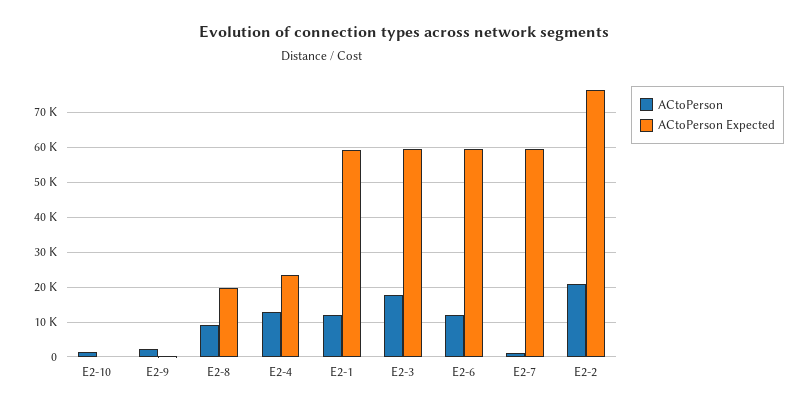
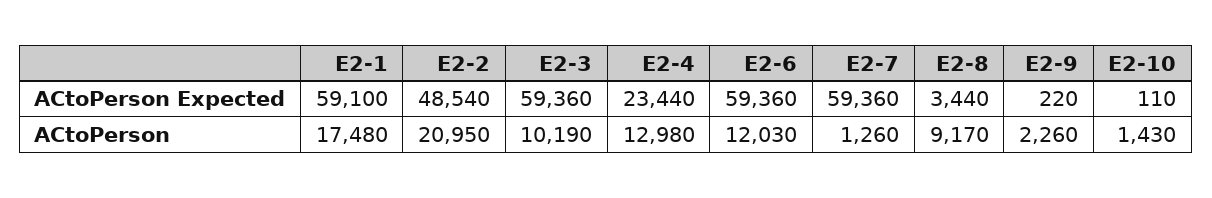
ACtoPerson Expected, E2-8: 20000 -> 3440
ACtoPerson, E2-1: 12000 -> 17480
ACtoPerson, E2-3: 18000 -> 10190
ACtoPerson Expected, E2-2: 76000 -> 48540

